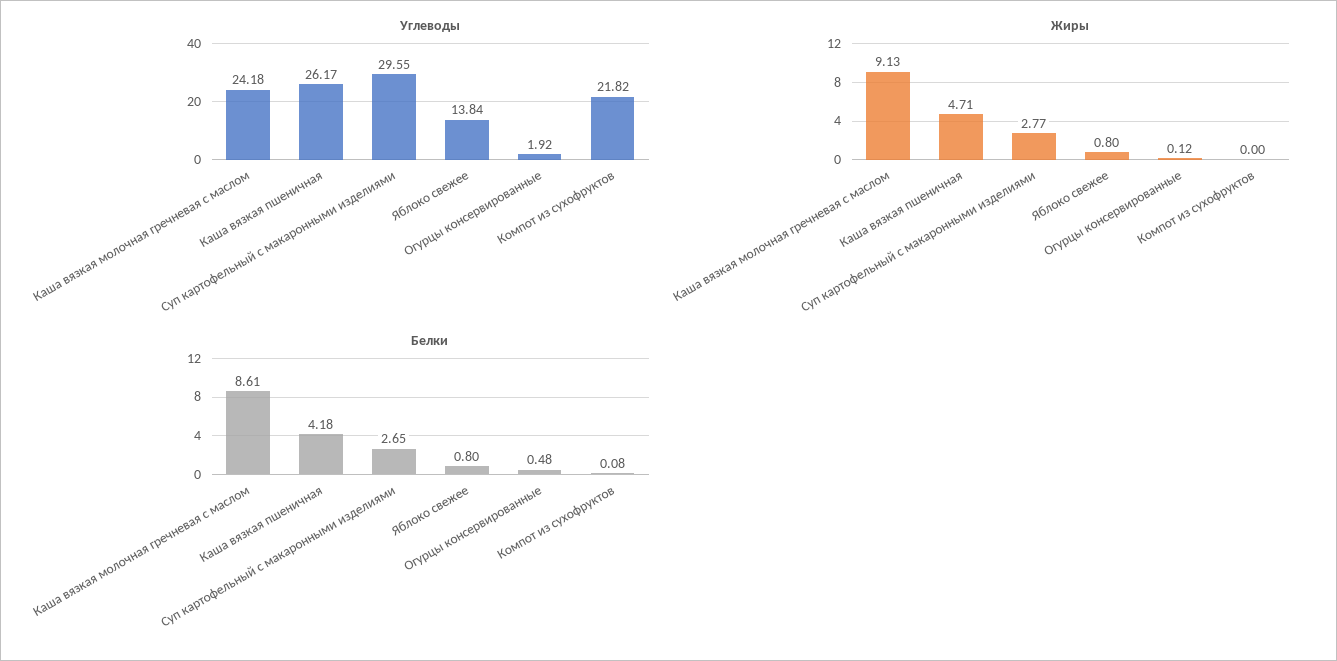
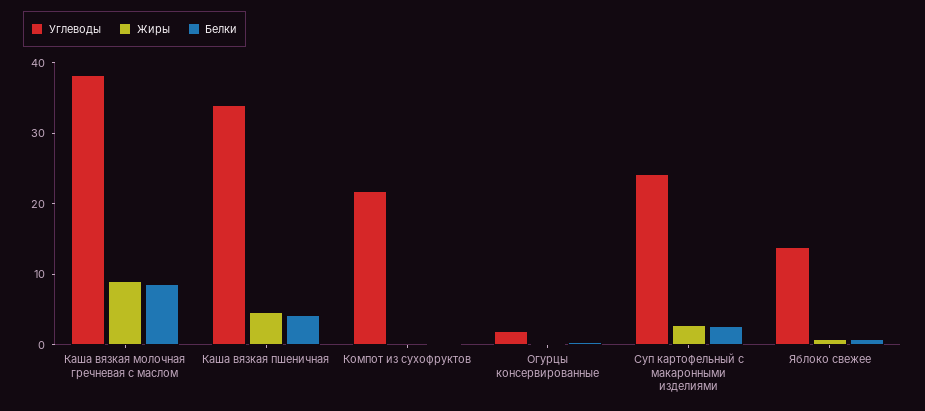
Углеводы, Каша вязкая молочная гречневая с маслом: 24.18 -> 38
Углеводы, Каша вязкая пшеничная: 26.17 -> 34
Углеводы, Суп картофельный с макаронными изделиями: 29.55 -> 24

